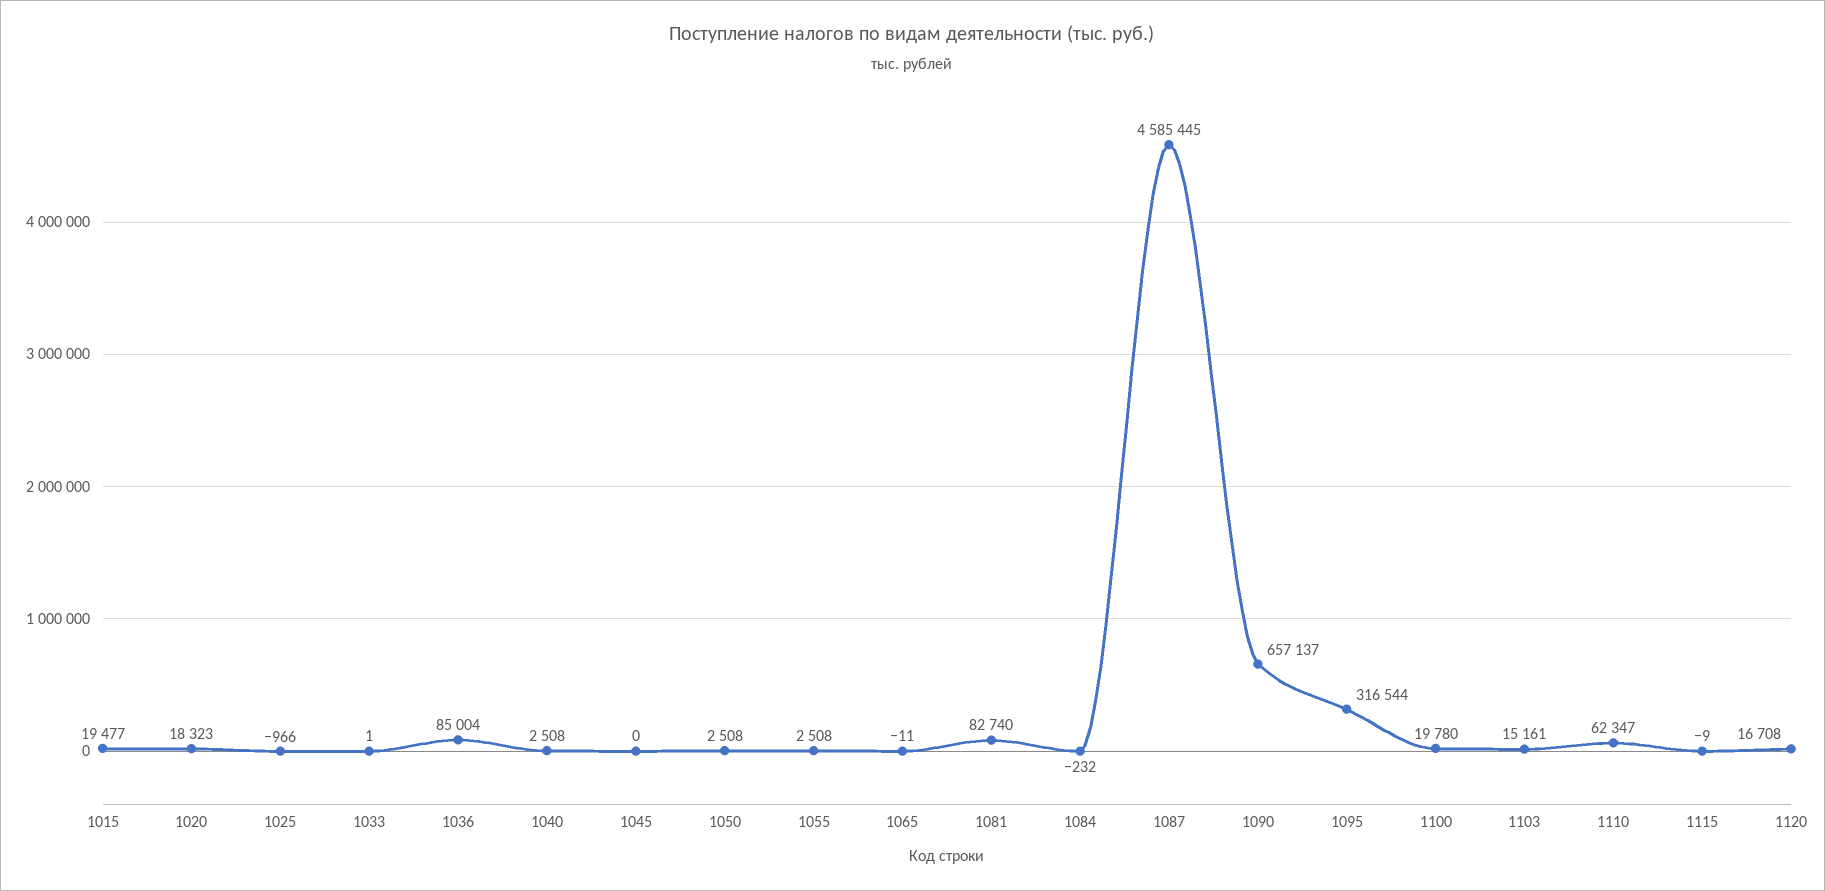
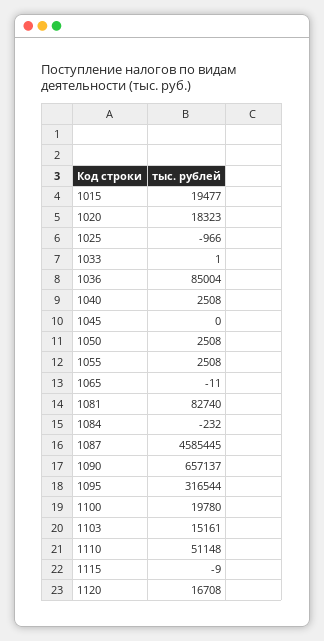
1110: 62347 -> 51148

